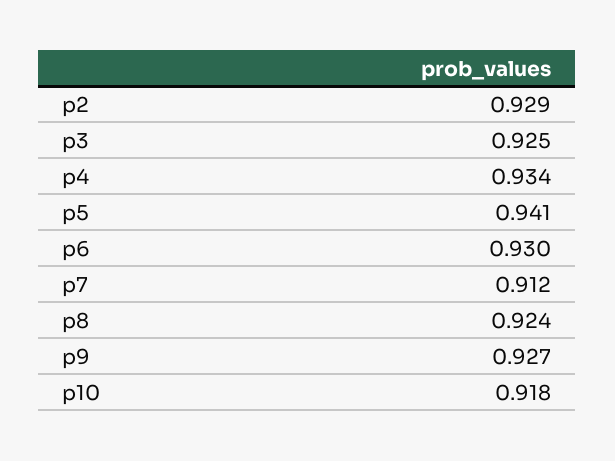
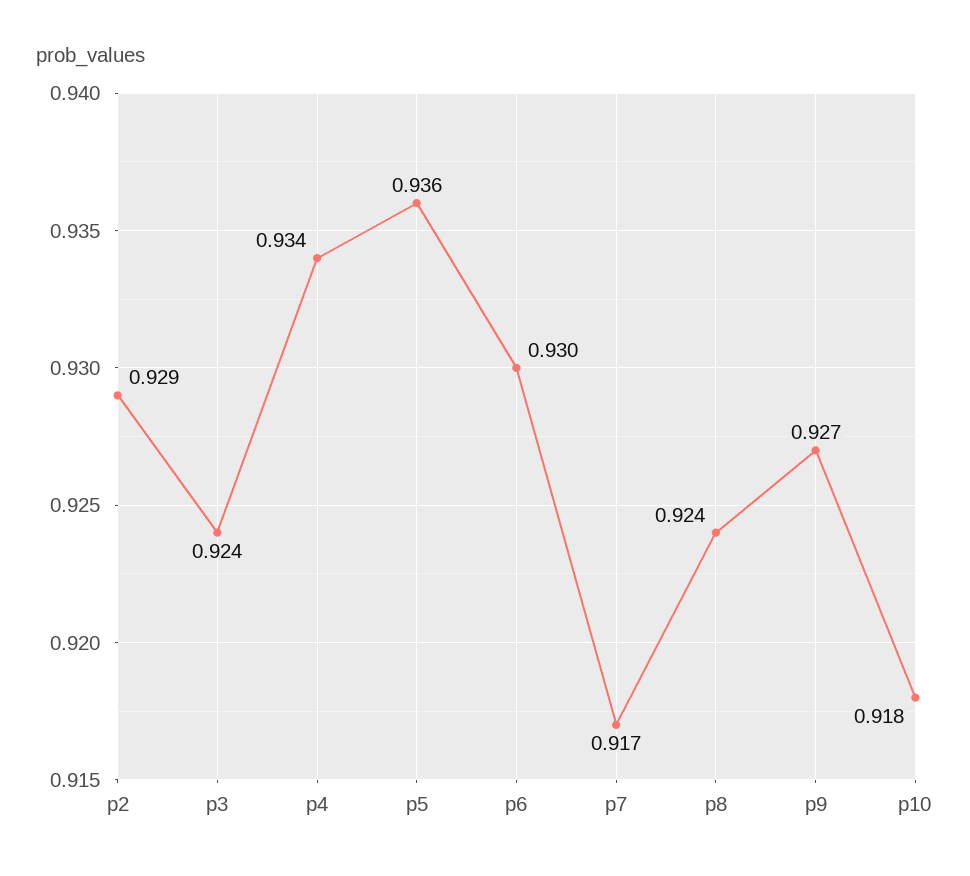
p3: 0.925 -> 0.924
p5: 0.941 -> 0.936
p7: 0.912 -> 0.917

